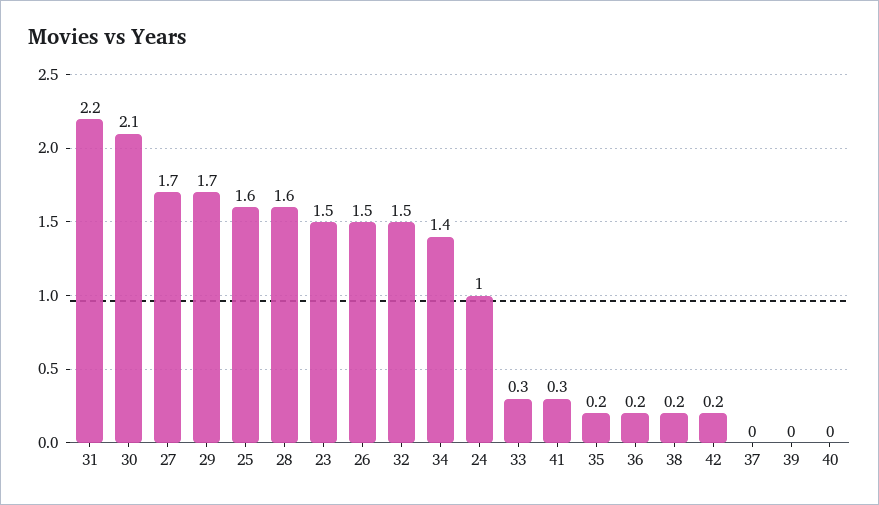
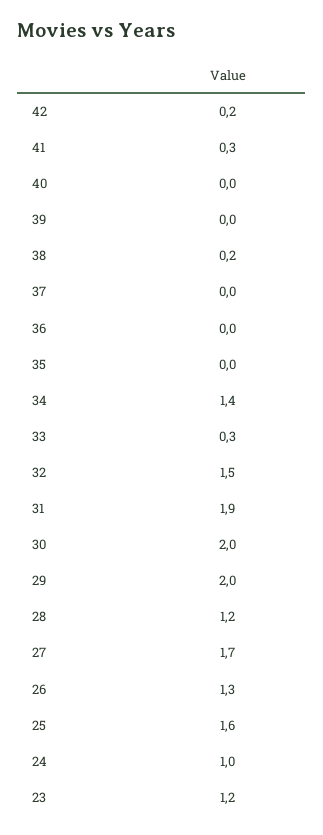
31: 2.2 -> 1.9
30: 2.1 -> 2
29: 1.7 -> 2
28: 1.6 -> 1.2
23: 1.5 -> 1.2
26: 1.5 -> 1.3
35: 0.2 -> 0
36: 0.2 -> 0

